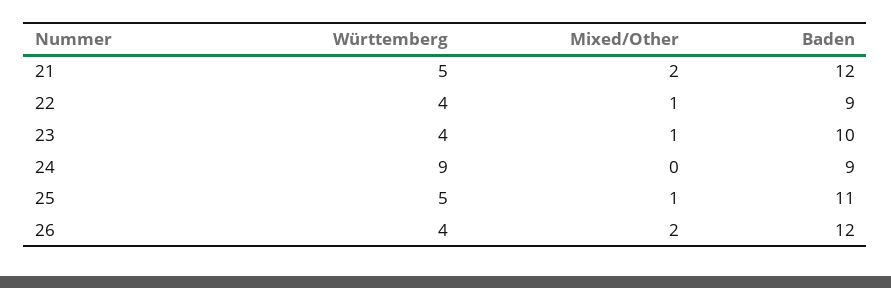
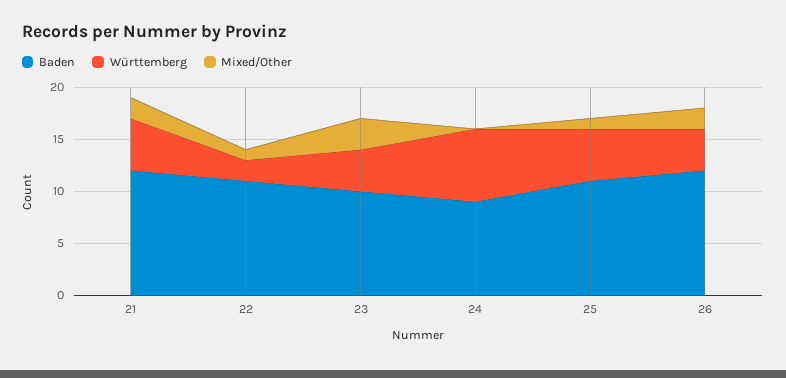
Württemberg, 22: 4 -> 2
Baden, 22: 9 -> 11
Mixed/Other, 23: 1 -> 3
Württemberg, 24: 9 -> 7

